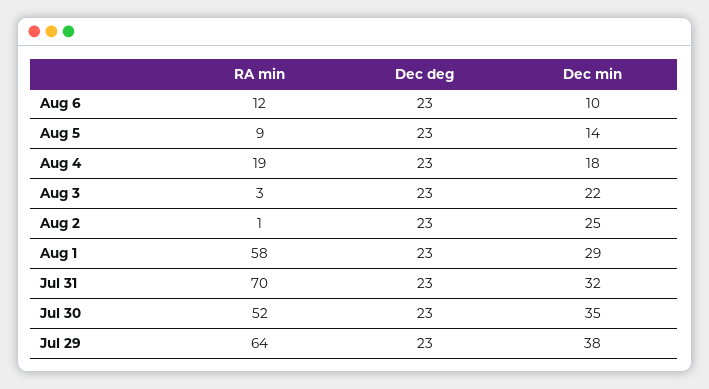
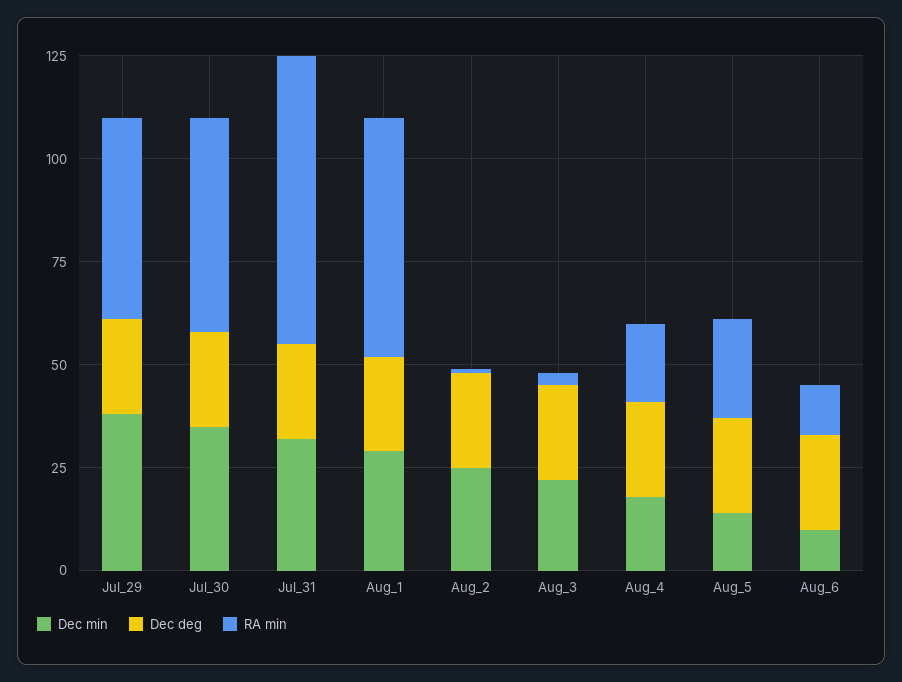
RA min, Aug 5: 9 -> 25
RA min, Jul 29: 64 -> 50

